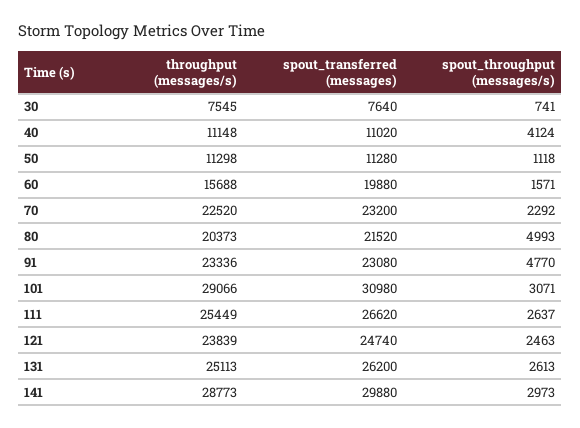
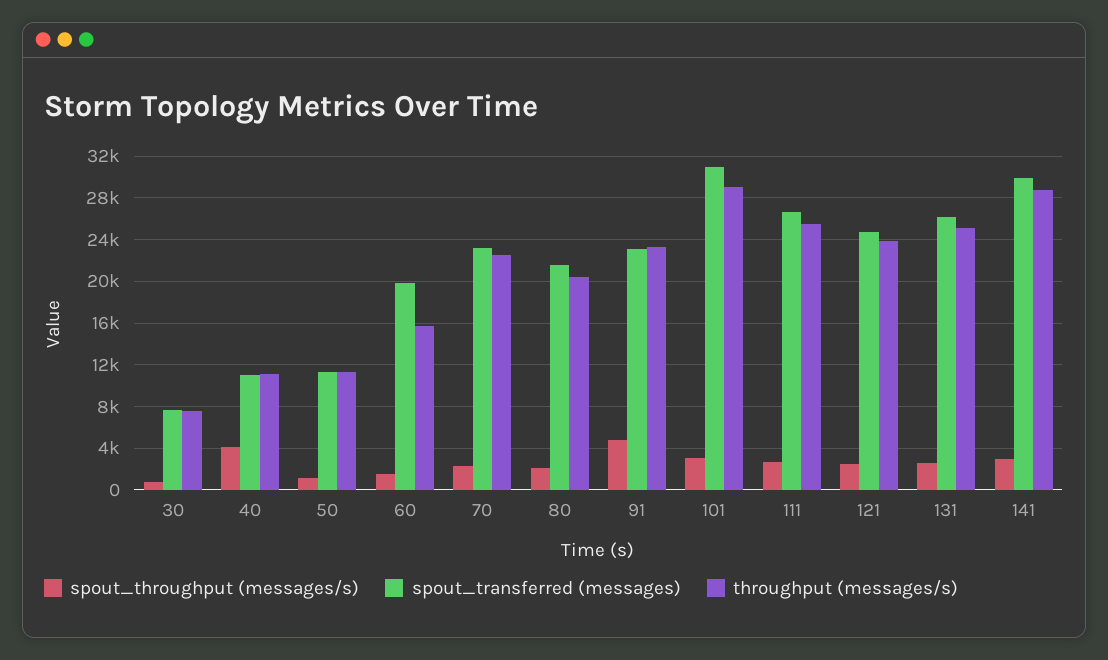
spout_throughput (messages/s), 80: 4993 -> 2000

